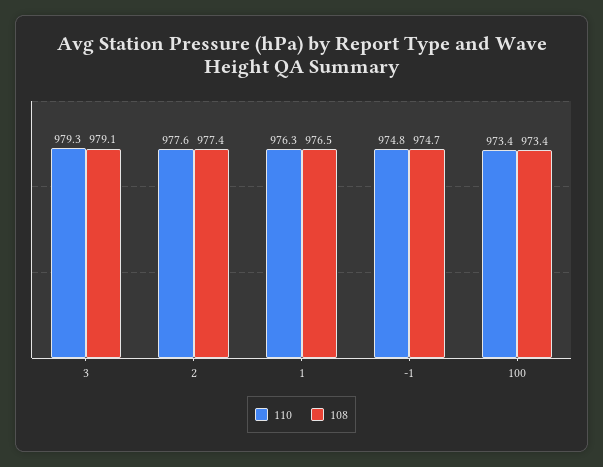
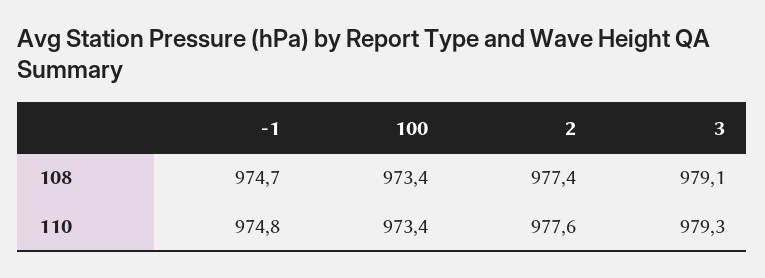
110, 1: 976.3 -> none
108, 1: 976.5 -> none

